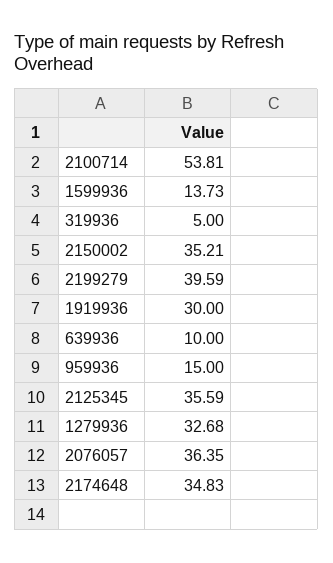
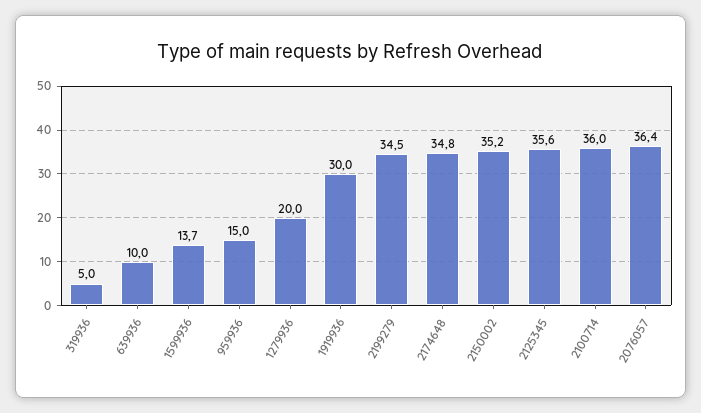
2100714: 53.81 -> 36
2199279: 39.59 -> 34.5
1279936: 32.68 -> 20

